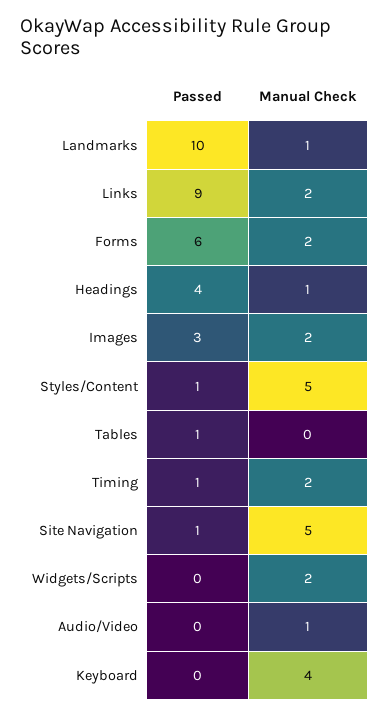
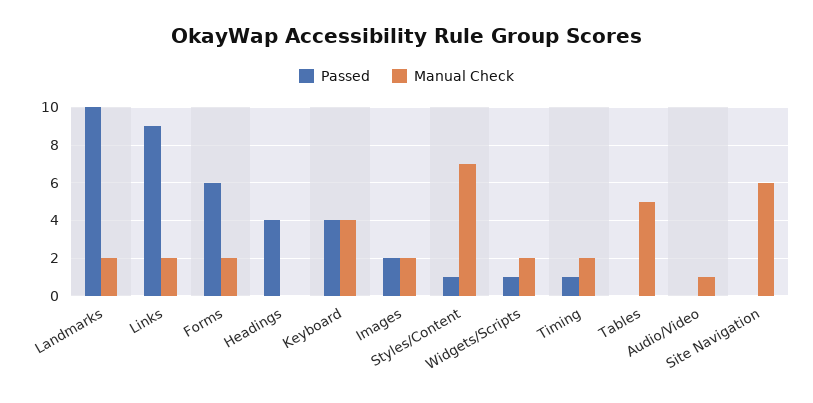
Manual Check, Landmarks: 1 -> 2
Manual Check, Headings: 1 -> 0
Passed, Images: 3 -> 2
Manual Check, Styles/Content: 5 -> 7
Passed, Tables: 1 -> 0
Manual Check, Tables: 0 -> 5
Passed, Site Navigation: 1 -> 0
Manual Check, Site Navigation: 5 -> 6
Passed, Widgets/Scripts: 0 -> 1
Passed, Keyboard: 0 -> 4

